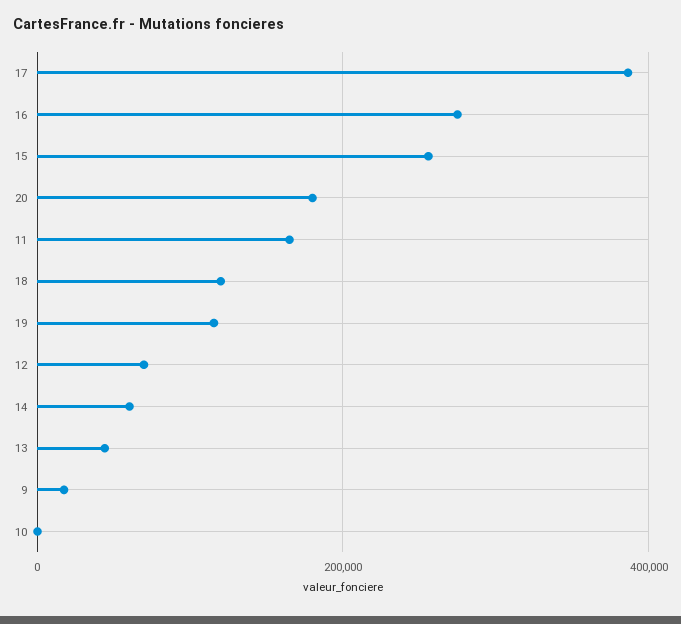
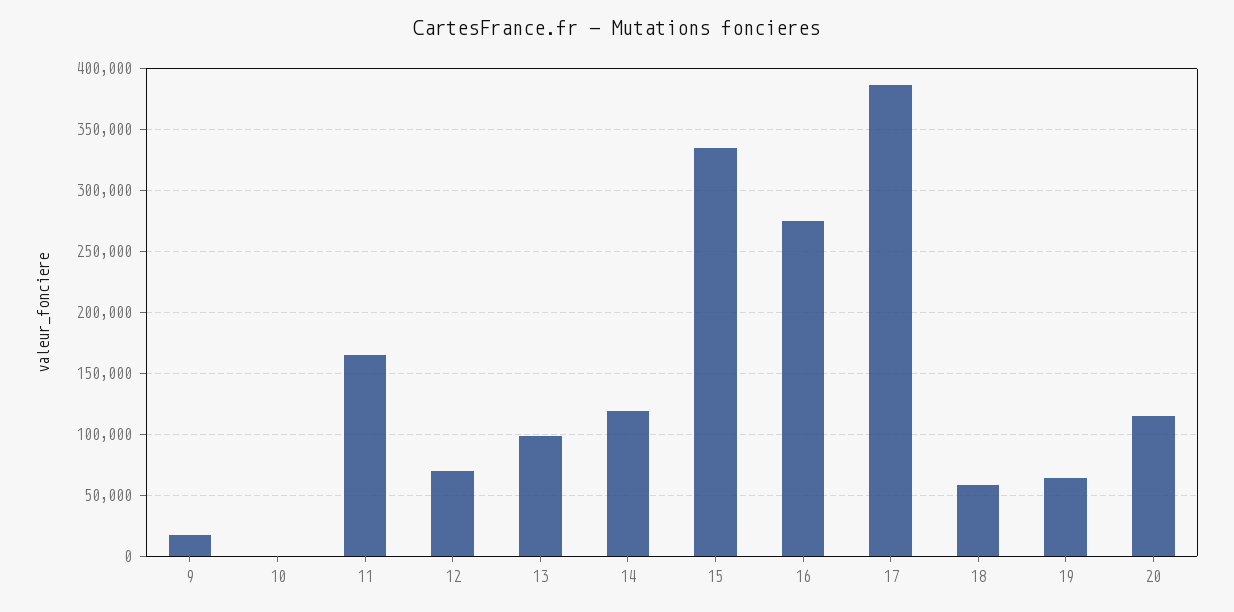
15: 260000 -> 335000
20: 180000 -> 115000
18: 120000 -> 60000
19: 120000 -> 65000
14: 60000 -> 120000
13: 40000 -> 100000

